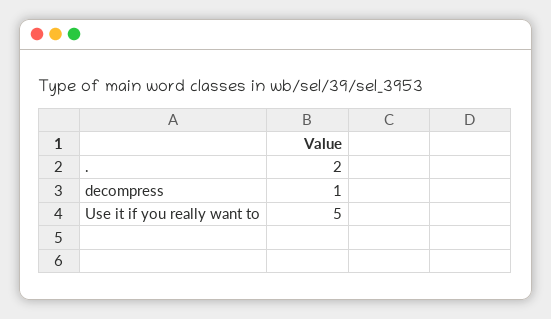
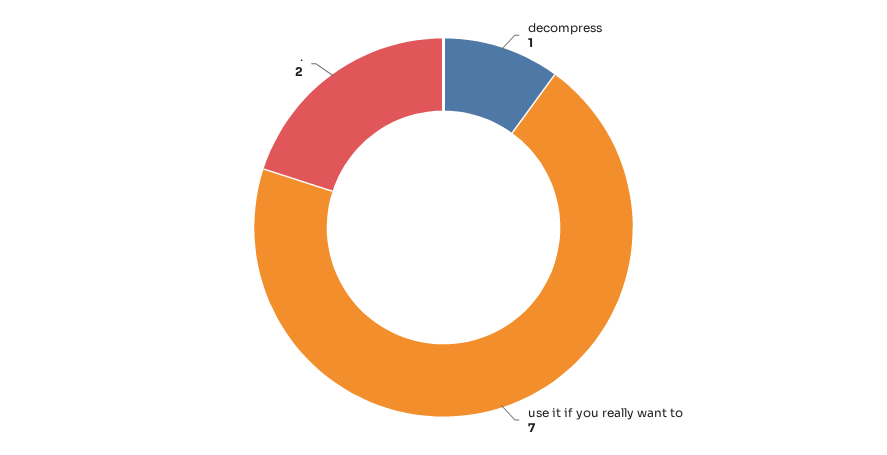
Use it if you really want to: 5 -> 7

